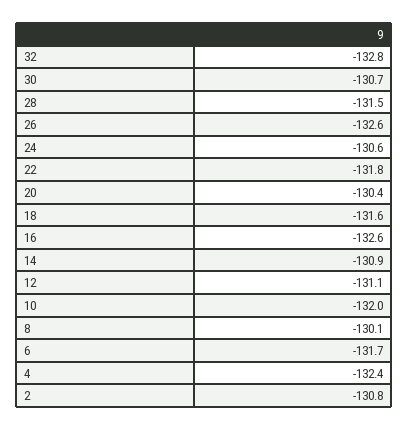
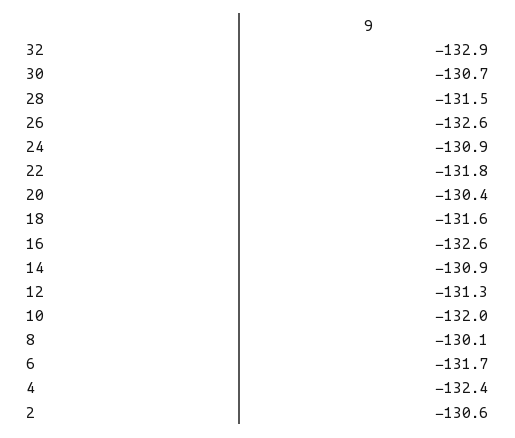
32: -132.8 -> -132.9
24: -130.6 -> -130.9
12: -131.1 -> -131.3
2: -130.8 -> -130.6

